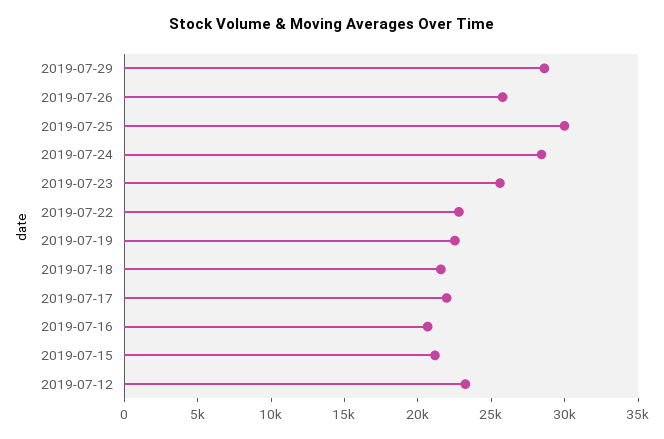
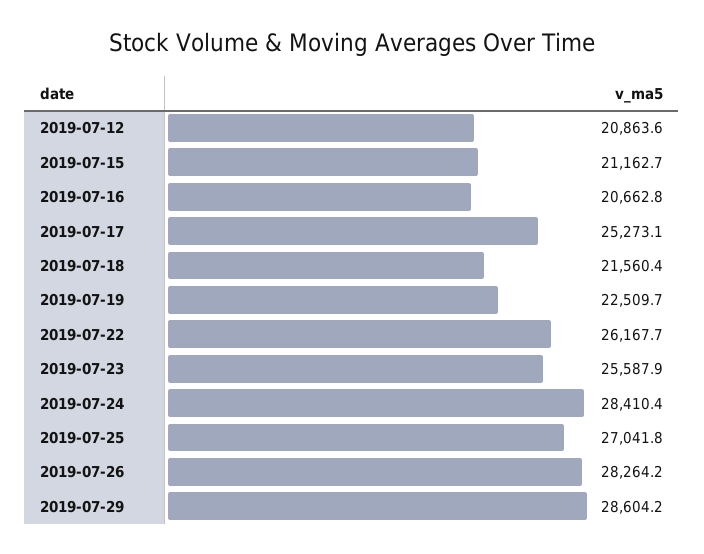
2019-07-26: 26000 -> 28264.2
2019-07-25: 30000 -> 27041.8
2019-07-22: 23000 -> 26167.7
2019-07-17: 22000 -> 25273.1
2019-07-12: 23000 -> 20863.6

